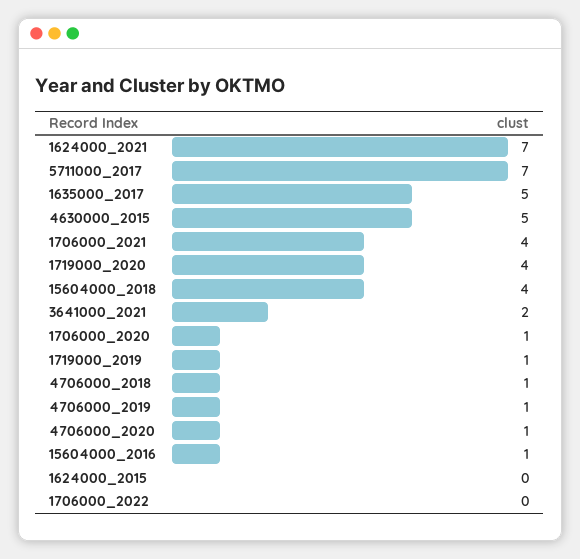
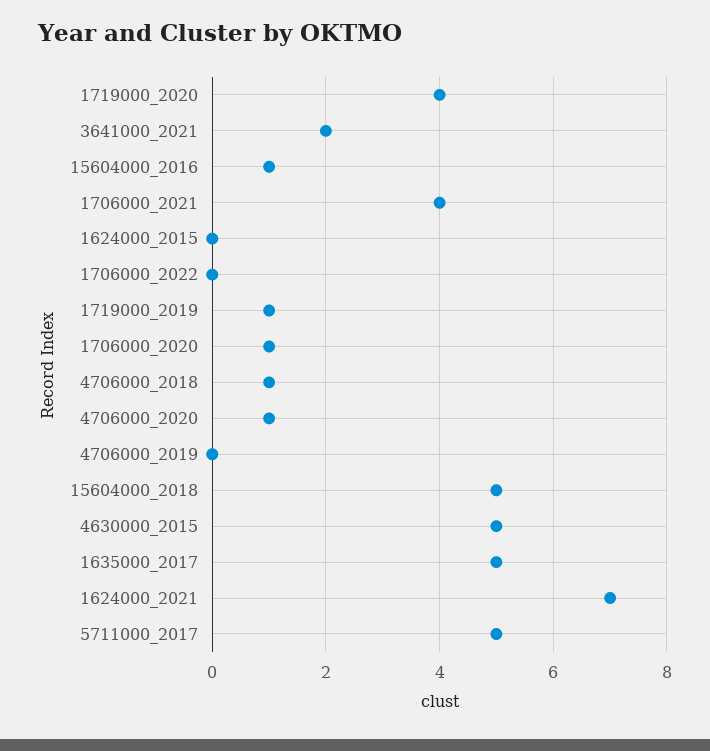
5711000_2017: 7 -> 5
15604000_2018: 4 -> 5
4706000_2019: 1 -> 0

